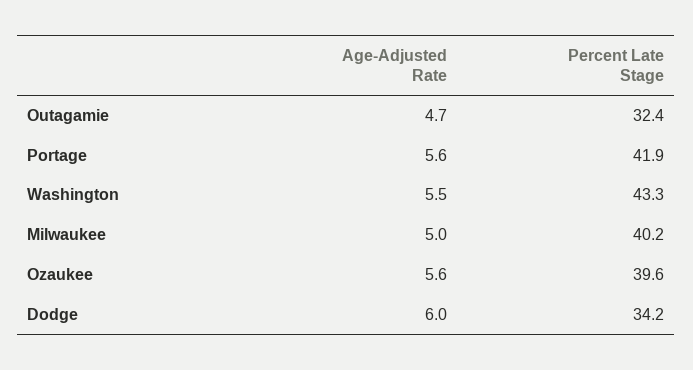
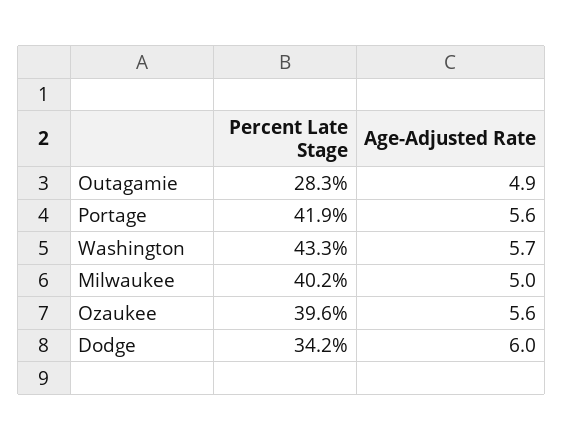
Age-Adjusted Rate, Outagamie: 4.7 -> 4.9
Percent Late Stage, Outagamie: 32.4 -> 28.3
Age-Adjusted Rate, Washington: 5.5 -> 5.7

